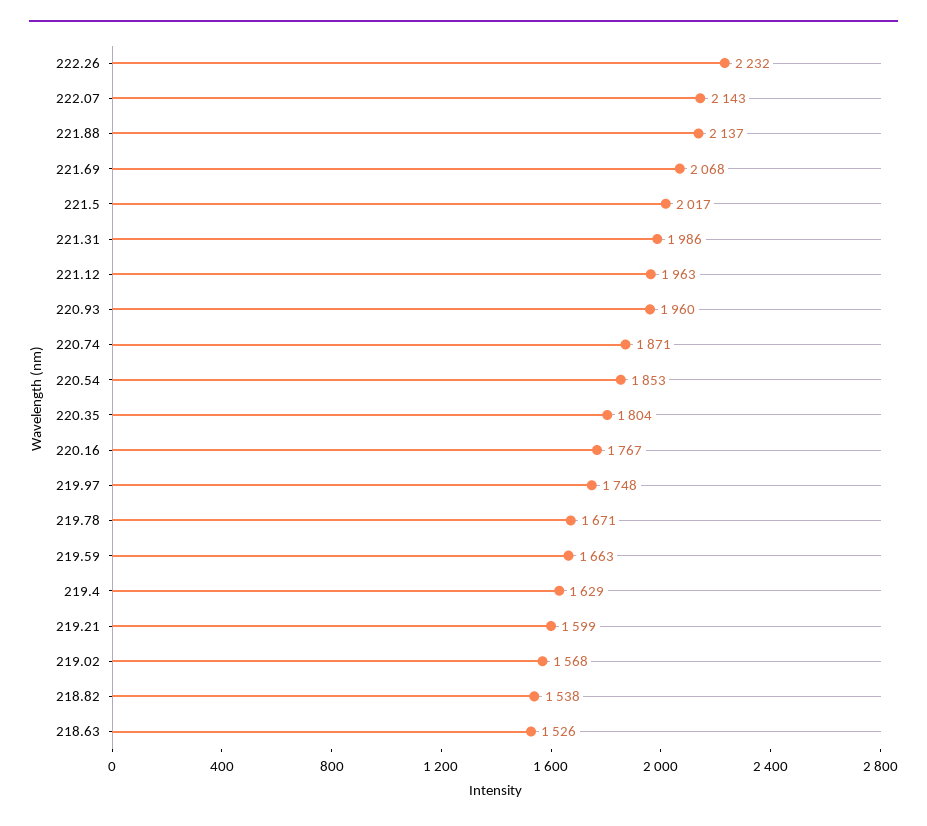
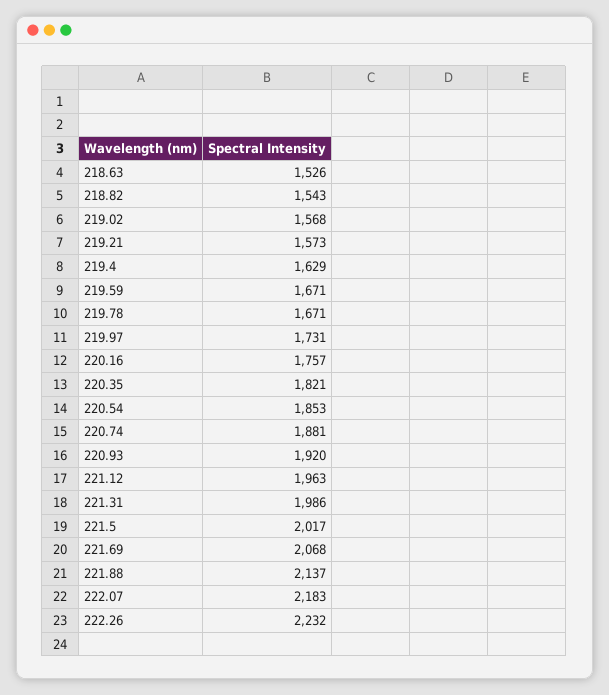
222.07: 2143 -> 2183
220.93: 1960 -> 1920
220.74: 1871 -> 1881
220.35: 1804 -> 1821
220.16: 1767 -> 1757
219.97: 1748 -> 1731
219.59: 1663 -> 1671
219.21: 1599 -> 1573
218.82: 1538 -> 1543

